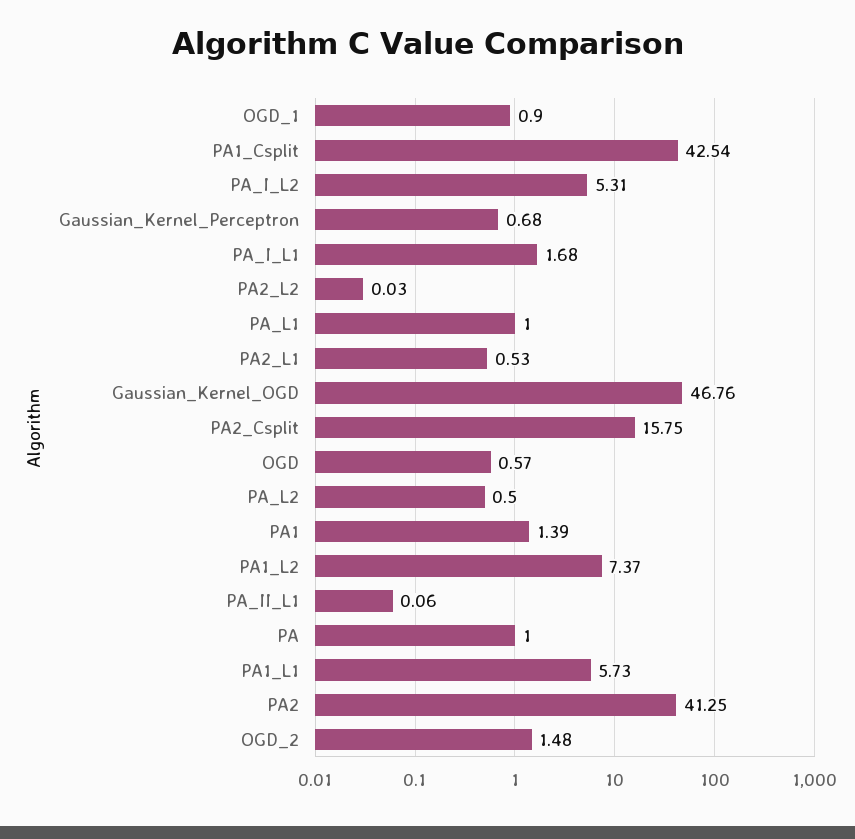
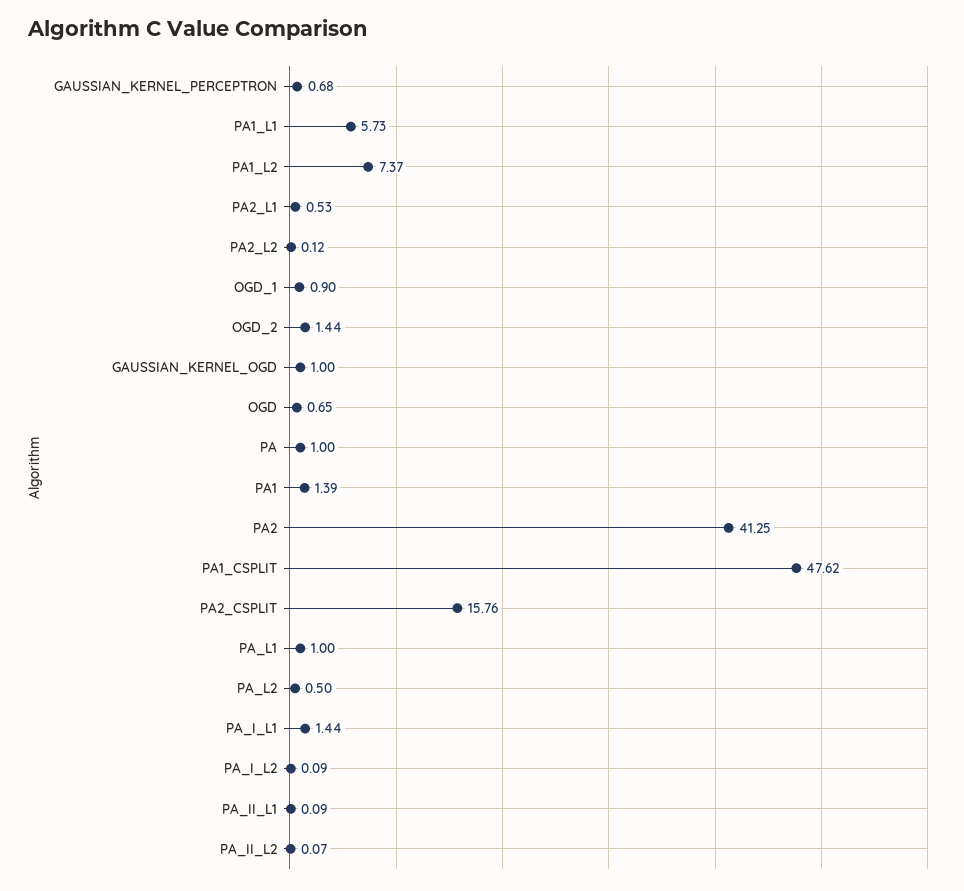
PA1_Csplit: 42.54 -> 47.62
PA_I_L2: 5.31 -> 0.09
PA_I_L1: 1.68 -> 1.44
PA2_L2: 0.03 -> 0.12
Gaussian_Kernel_OGD: 46.76 -> 1
PA2_Csplit: 15.75 -> 15.76
OGD: 0.57 -> 0.65
PA_II_L1: 0.06 -> 0.09
OGD_2: 1.48 -> 1.44
PA_II_L2: none -> 0.07

